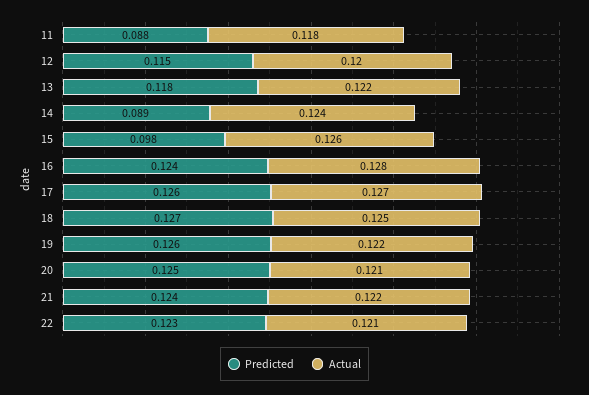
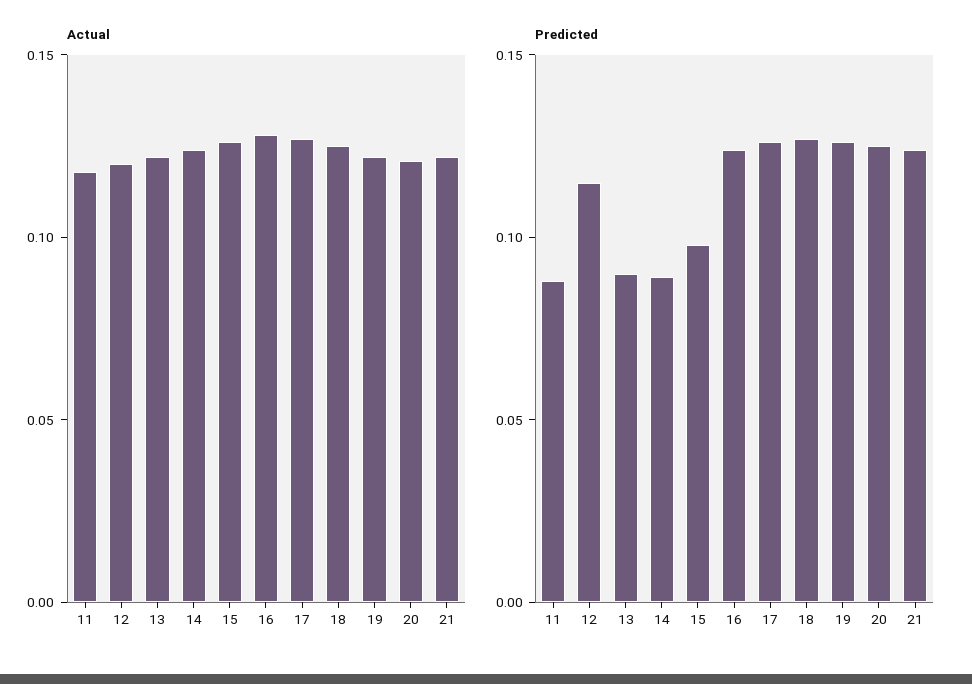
Predicted, 13: 0.118 -> 0.09
Predicted, 22: 0.123 -> none
Actual, 22: 0.121 -> none

